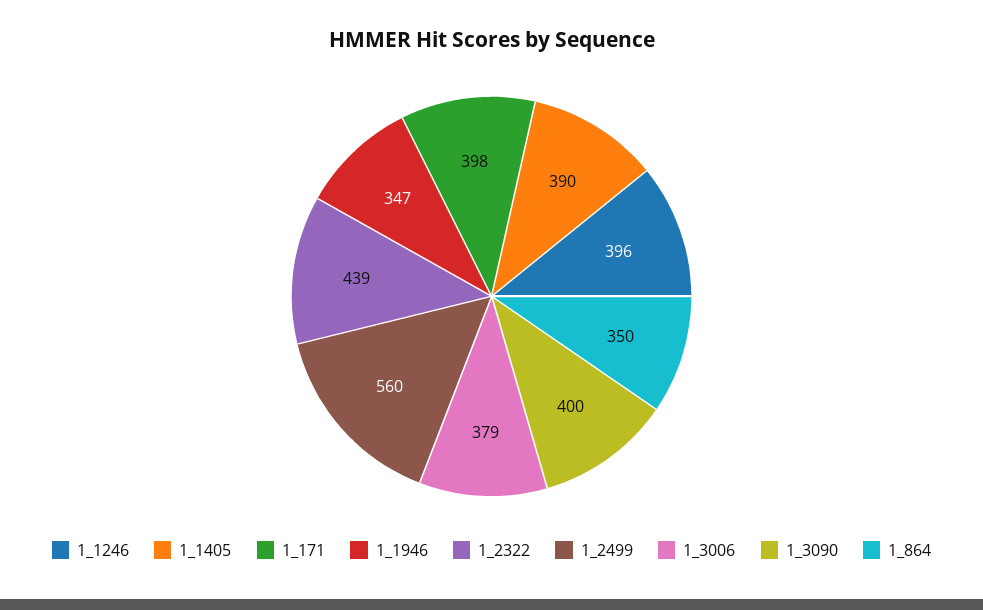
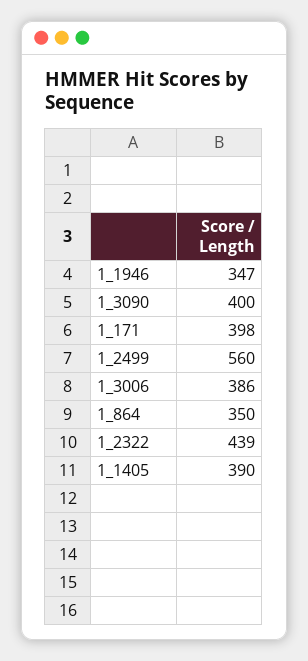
1_1246: 396 -> none
1_3006: 379 -> 386

